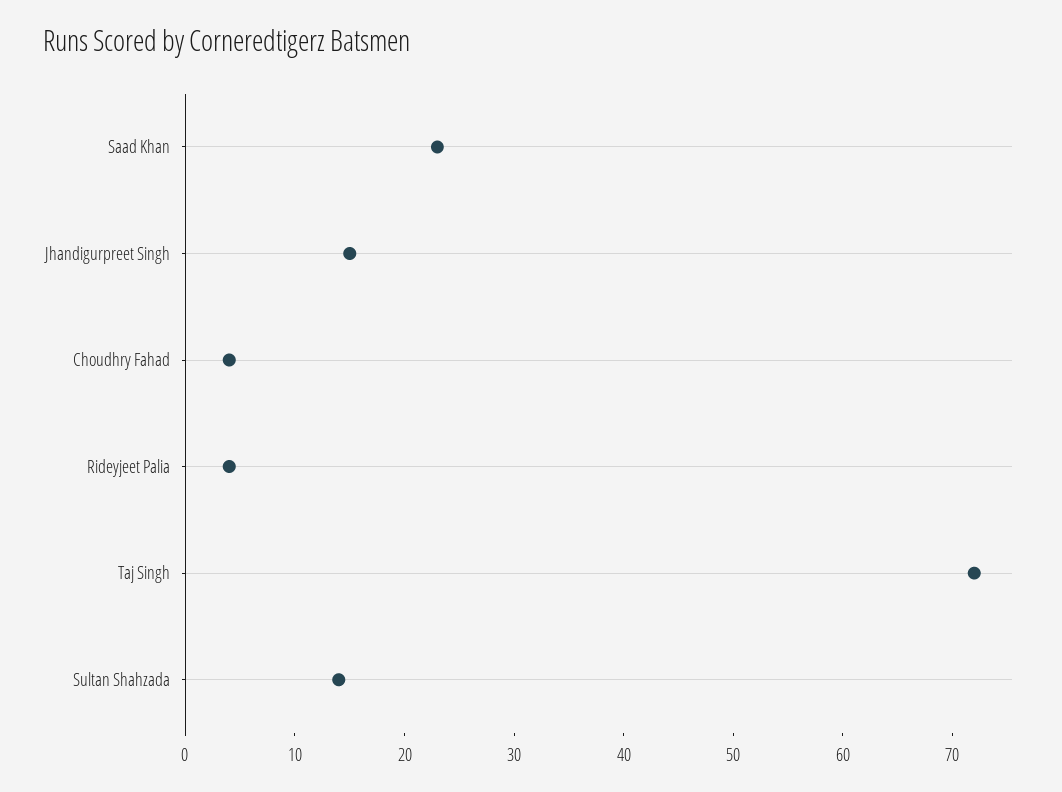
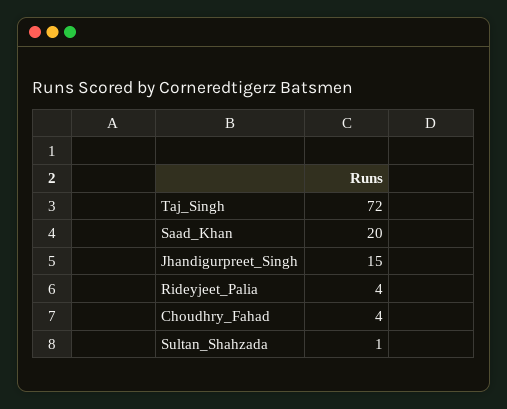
Saad Khan: 23 -> 20
Sultan Shahzada: 14 -> 1

